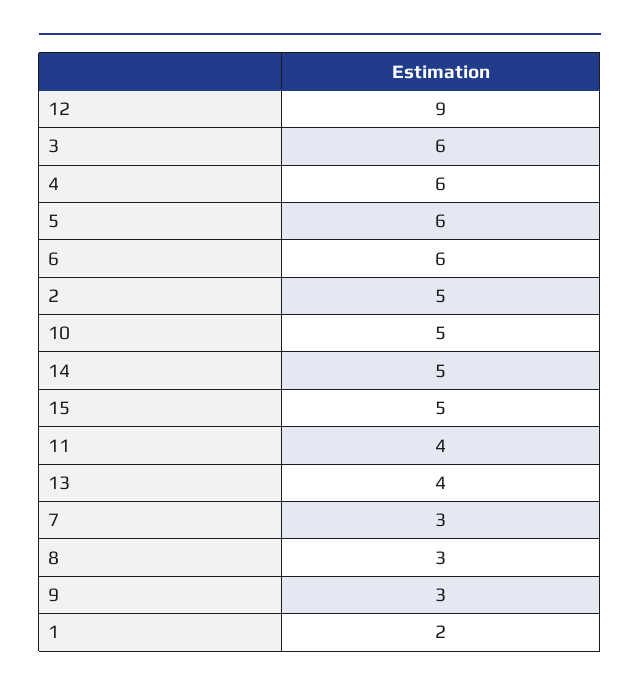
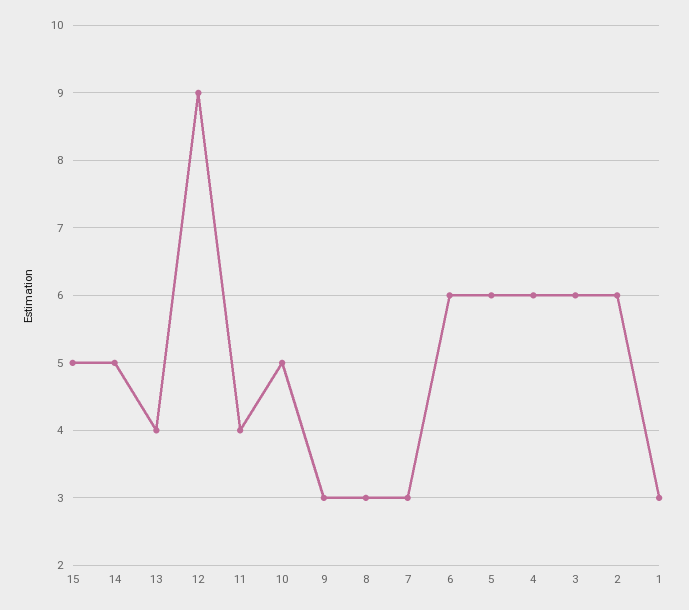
2: 5 -> 6
1: 2 -> 3

